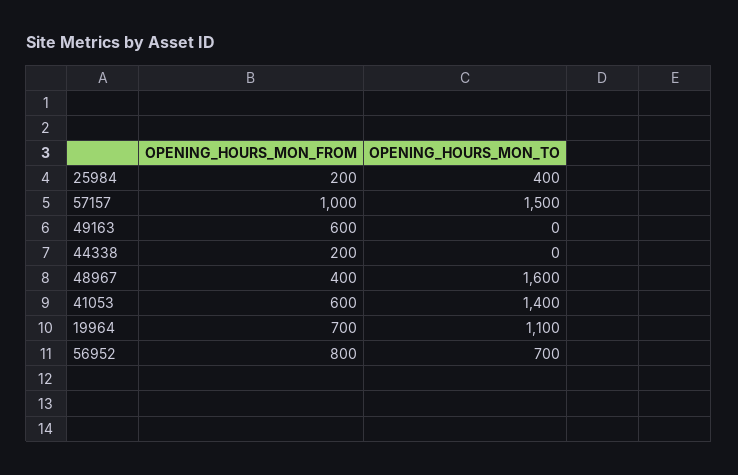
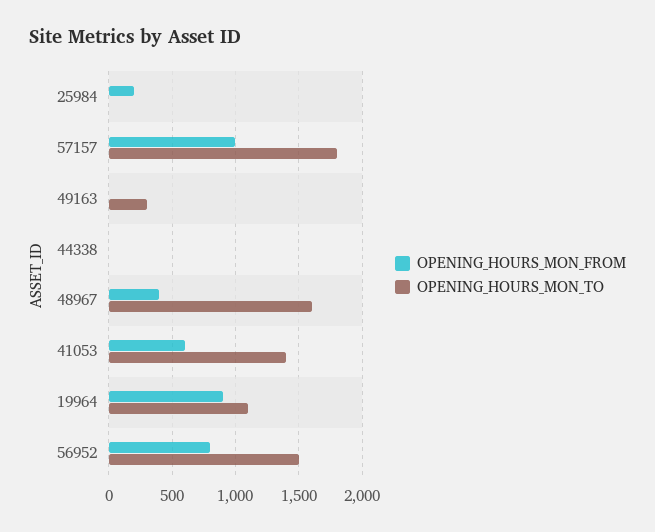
OPENING_HOURS_MON_TO, 25984: 400 -> 0
OPENING_HOURS_MON_TO, 57157: 1500 -> 1800
OPENING_HOURS_MON_FROM, 49163: 600 -> 0
OPENING_HOURS_MON_TO, 49163: 0 -> 300
OPENING_HOURS_MON_FROM, 44338: 200 -> 0
OPENING_HOURS_MON_FROM, 19964: 700 -> 900
OPENING_HOURS_MON_TO, 56952: 700 -> 1500

